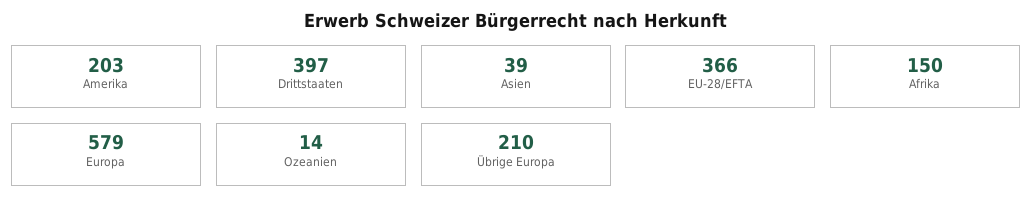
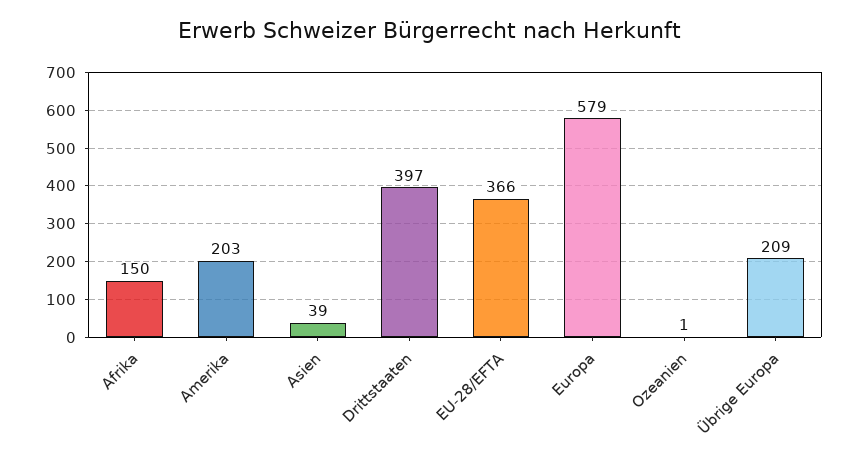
Ozeanien: 14 -> 1
Übrige Europa: 210 -> 209

